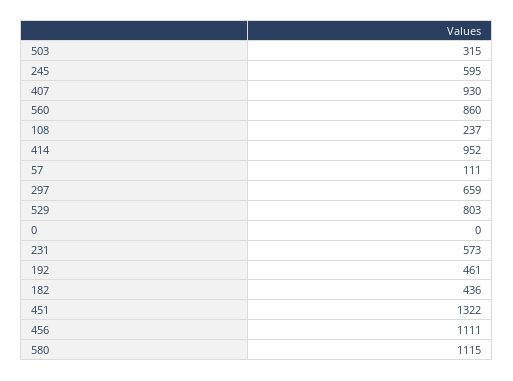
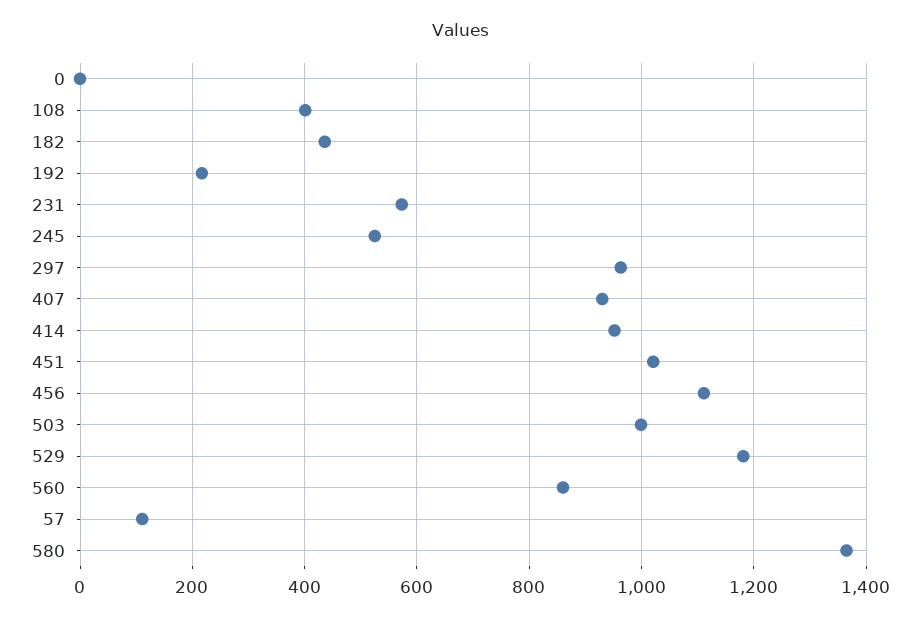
503: 315 -> 1000
245: 595 -> 520
108: 237 -> 400
297: 659 -> 960
529: 803 -> 1180
192: 461 -> 220
451: 1322 -> 1020
580: 1115 -> 1360

